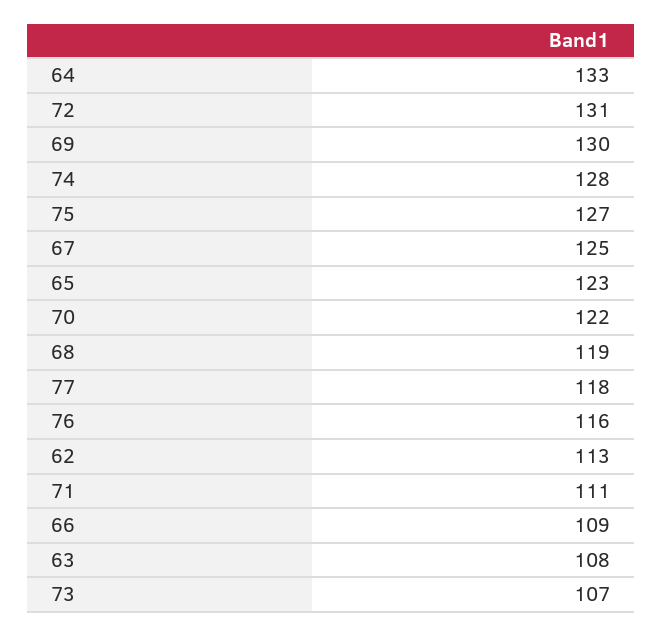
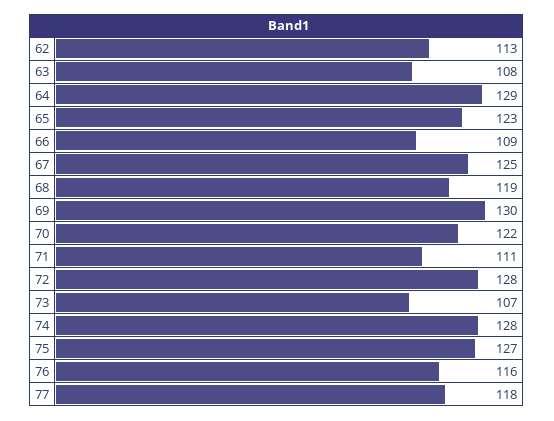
64: 133 -> 129
72: 131 -> 128

